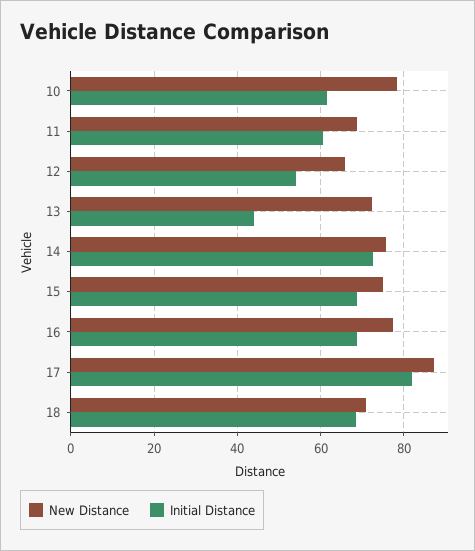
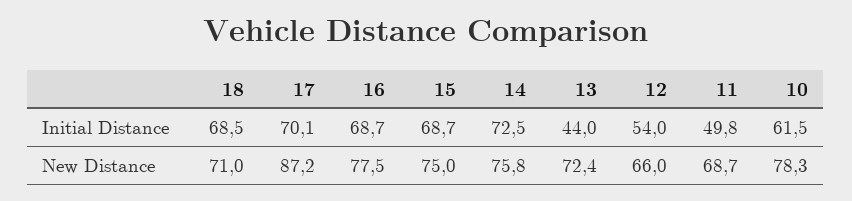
Initial Distance, 11: 60 -> 49.8
Initial Distance, 17: 82 -> 70.1

